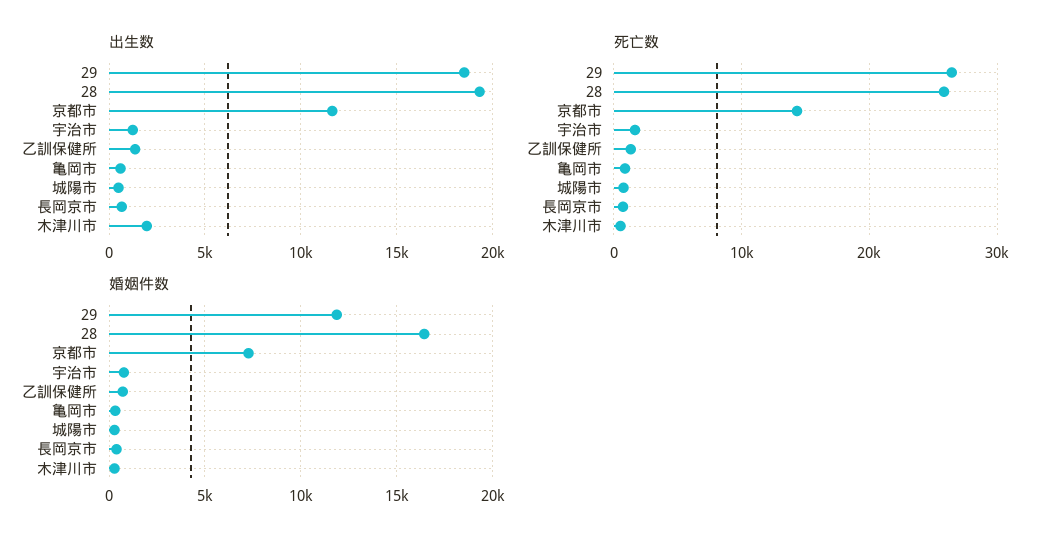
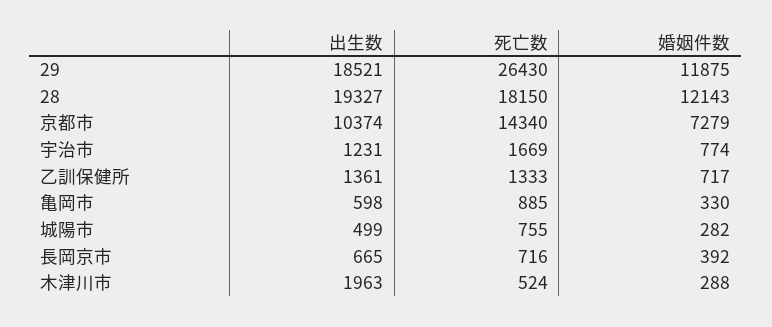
出生数, 京都市: 11500 -> 10374
死亡数, 28: 26000 -> 18150
婚姻件数, 28: 16500 -> 12143

